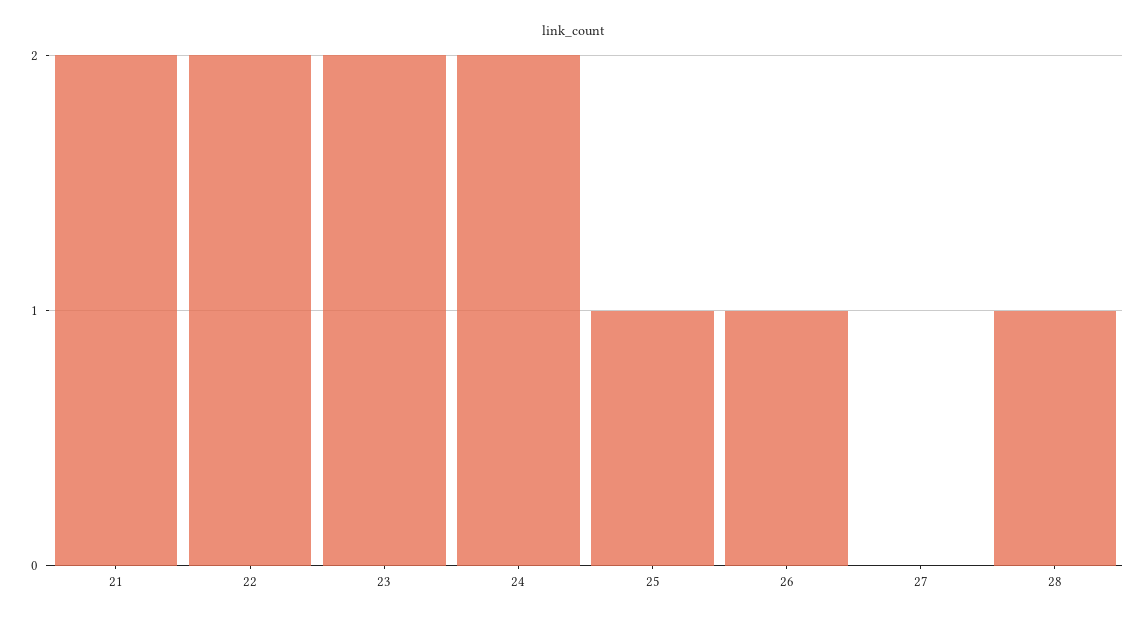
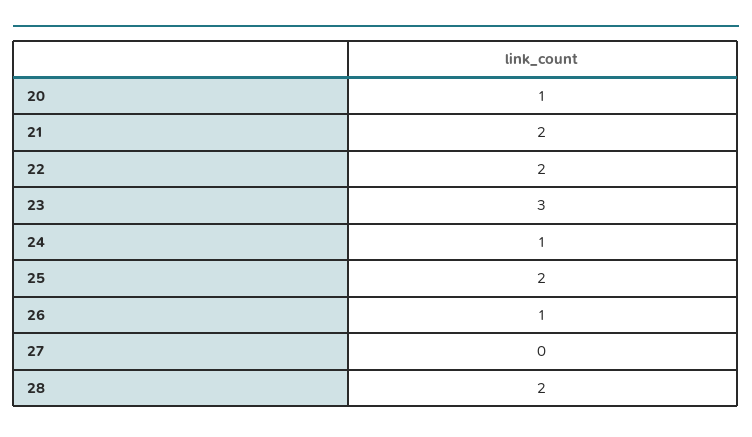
23: 2 -> 3
24: 2 -> 1
25: 1 -> 2
28: 1 -> 2
20: none -> 1

